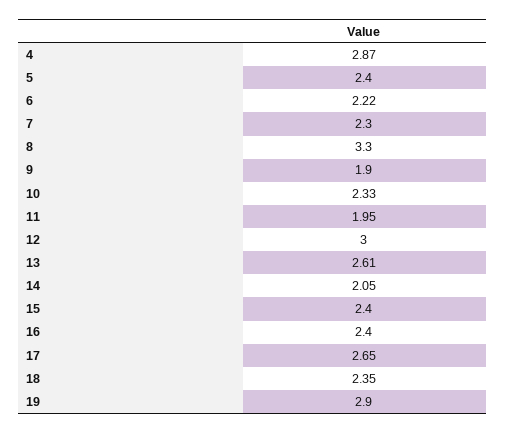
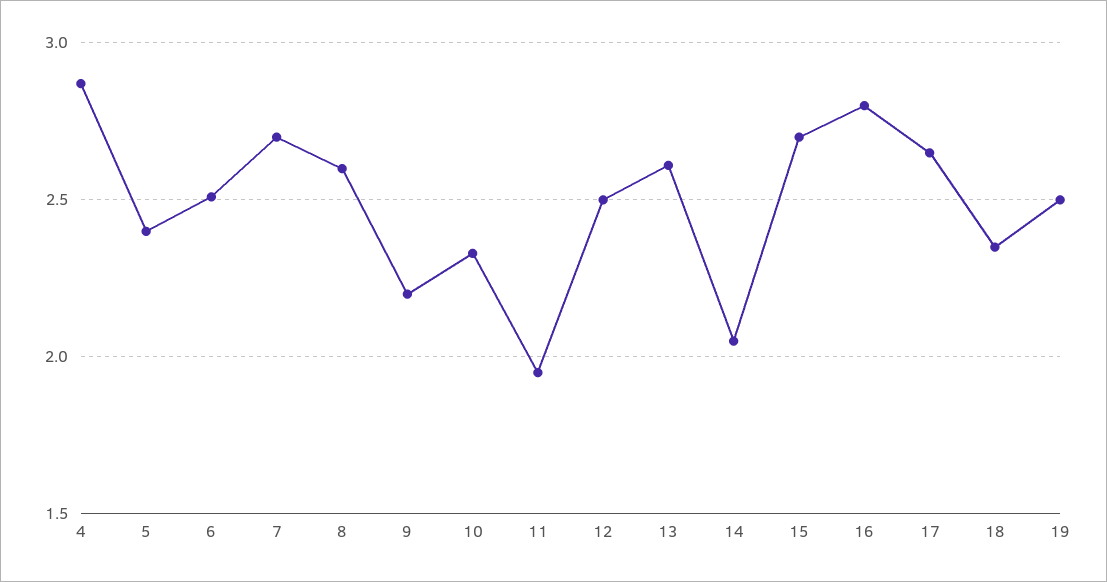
6: 2.22 -> 2.5
7: 2.3 -> 2.7
8: 3.3 -> 2.6
9: 1.9 -> 2.2
12: 3 -> 2.5
15: 2.4 -> 2.7
16: 2.4 -> 2.8
19: 2.9 -> 2.5

